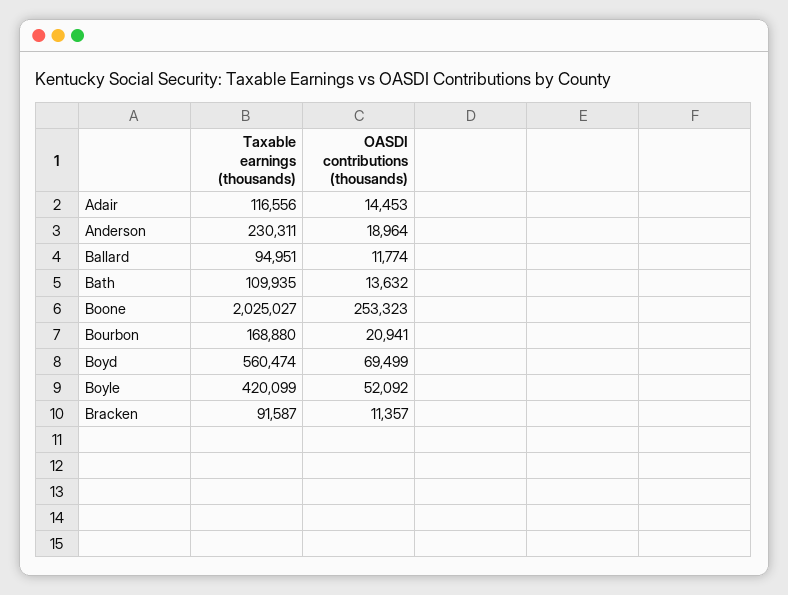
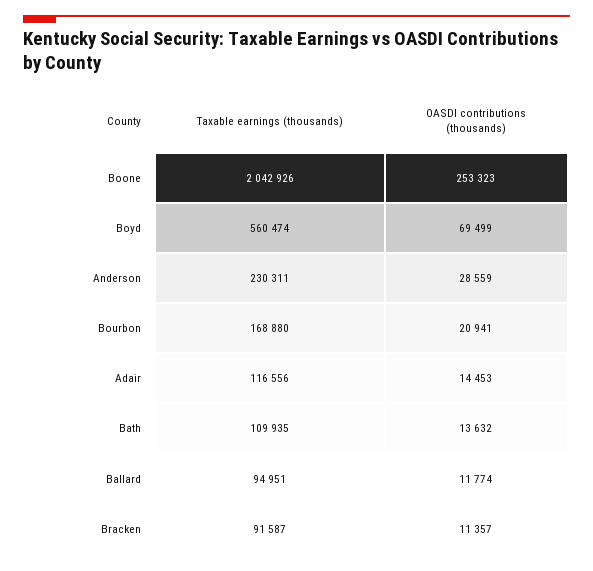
OASDI contributions (thousands), Anderson: 18964 -> 28559
Taxable earnings (thousands), Boone: 2025027 -> 2042926
Taxable earnings (thousands), Boyle: 420099 -> none
OASDI contributions (thousands), Boyle: 52092 -> none

